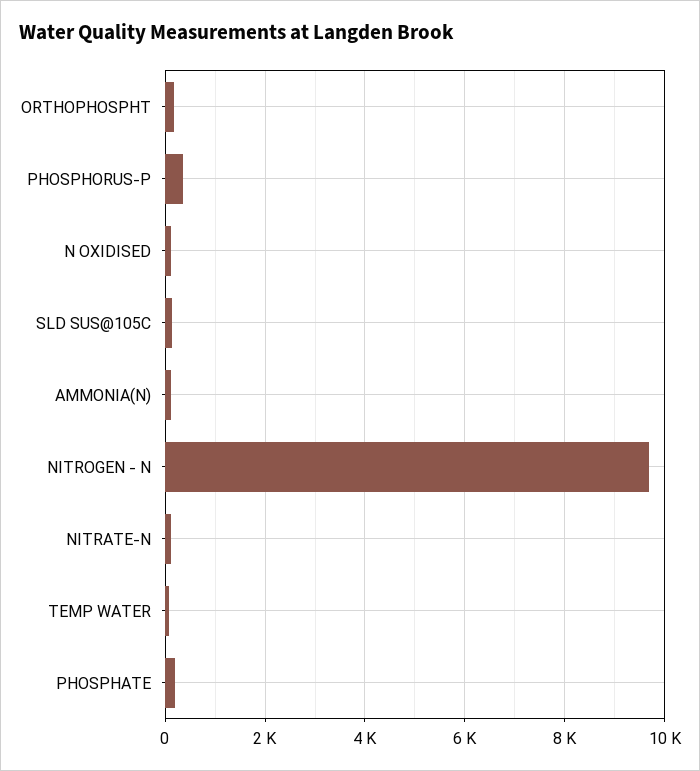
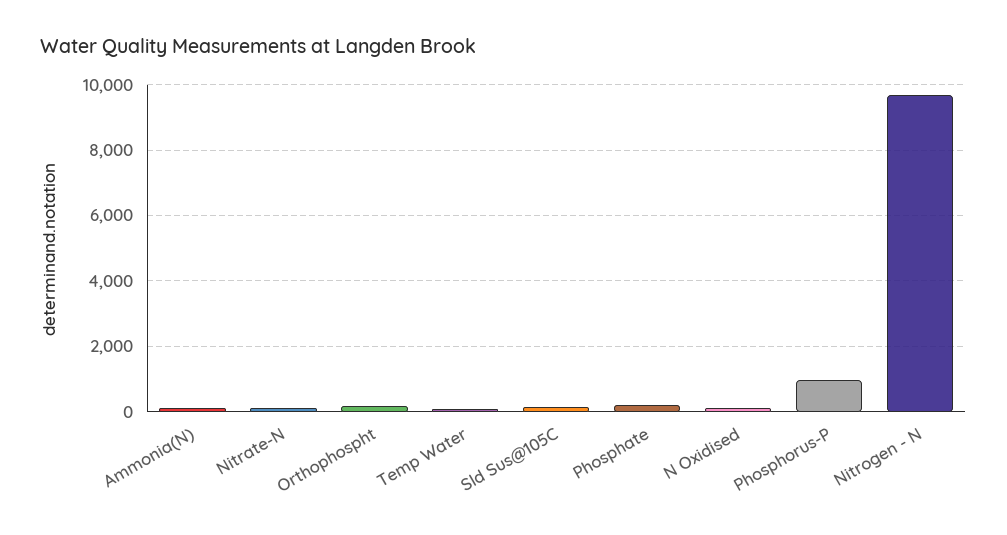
PHOSPHORUS-P: 400 -> 1000

